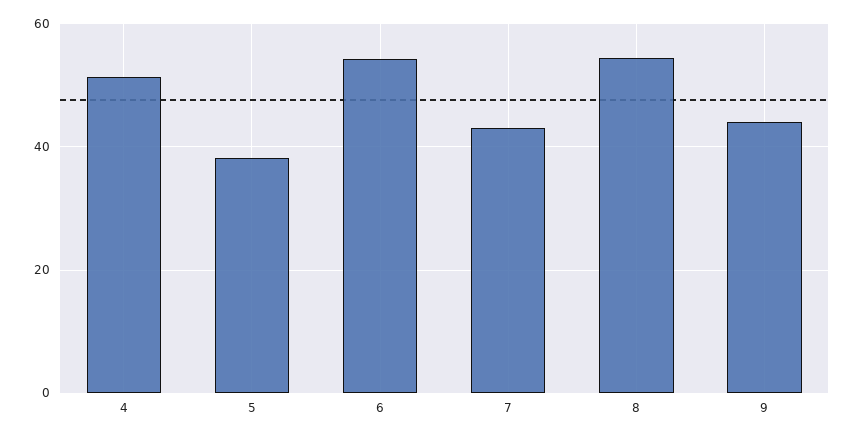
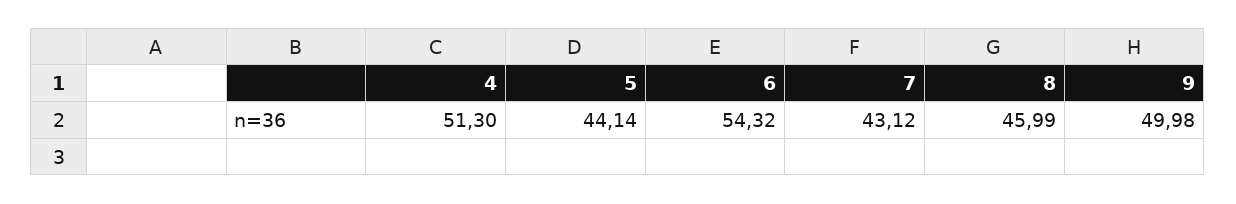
5: 38 -> 44.14
8: 54 -> 45.99
9: 44 -> 49.98

